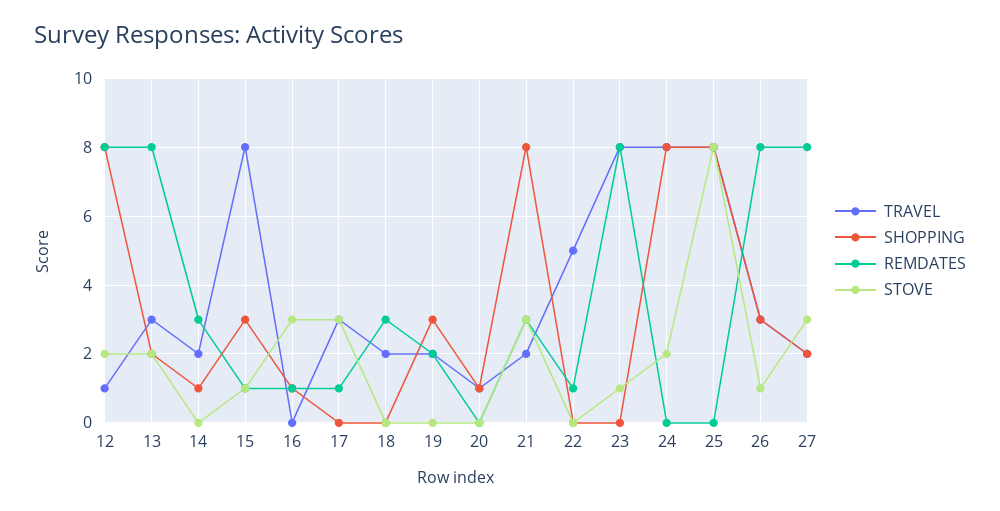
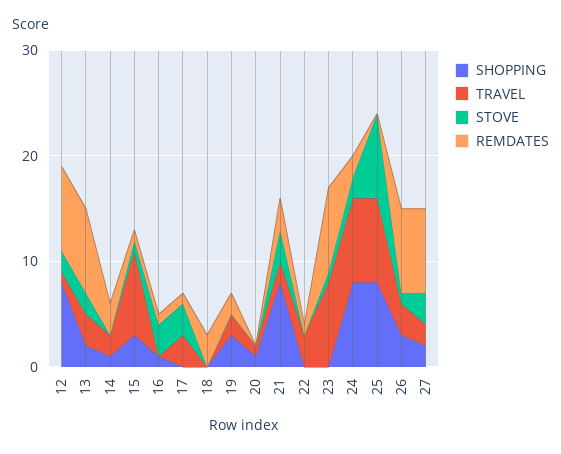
TRAVEL, 18: 2 -> 0
TRAVEL, 22: 5 -> 3
REMDATES, 24: 0 -> 2

